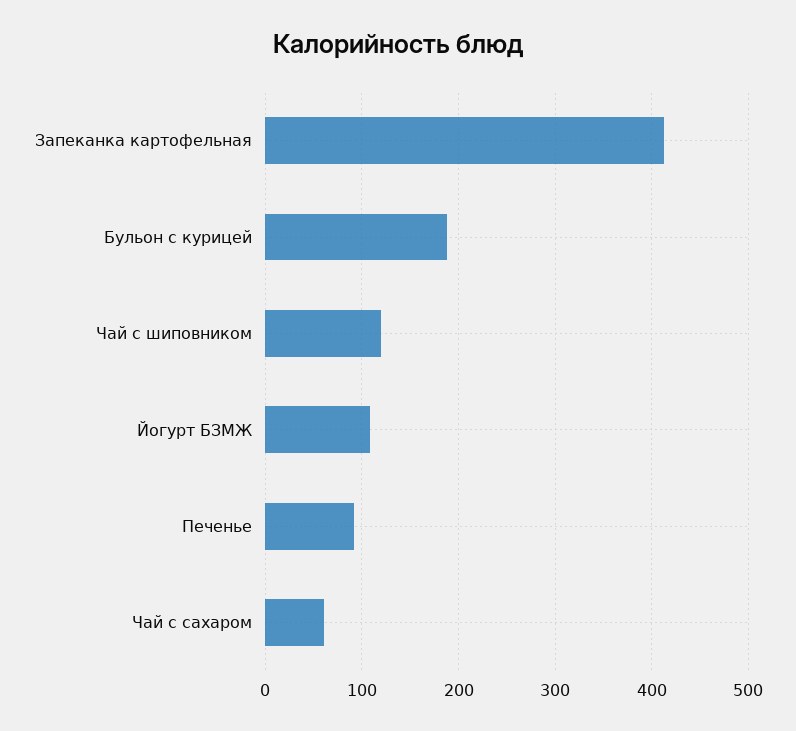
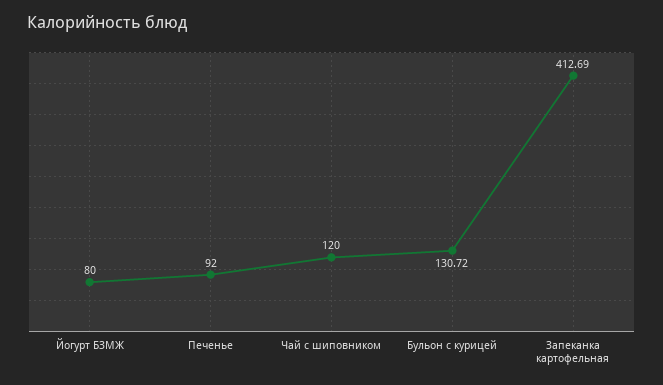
Бульон с курицей: 190 -> 130.72
Йогурт БЗМЖ: 110 -> 80
Чай с сахаром: 60 -> none

